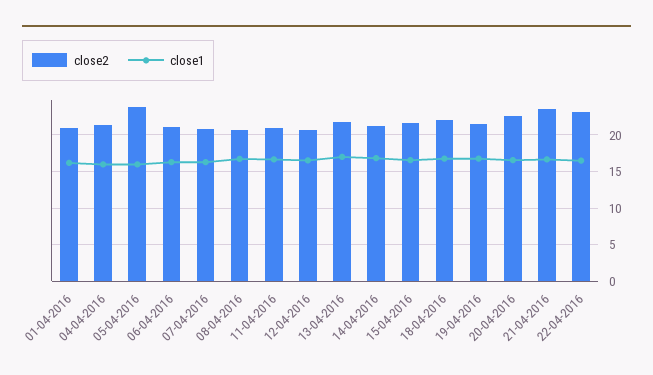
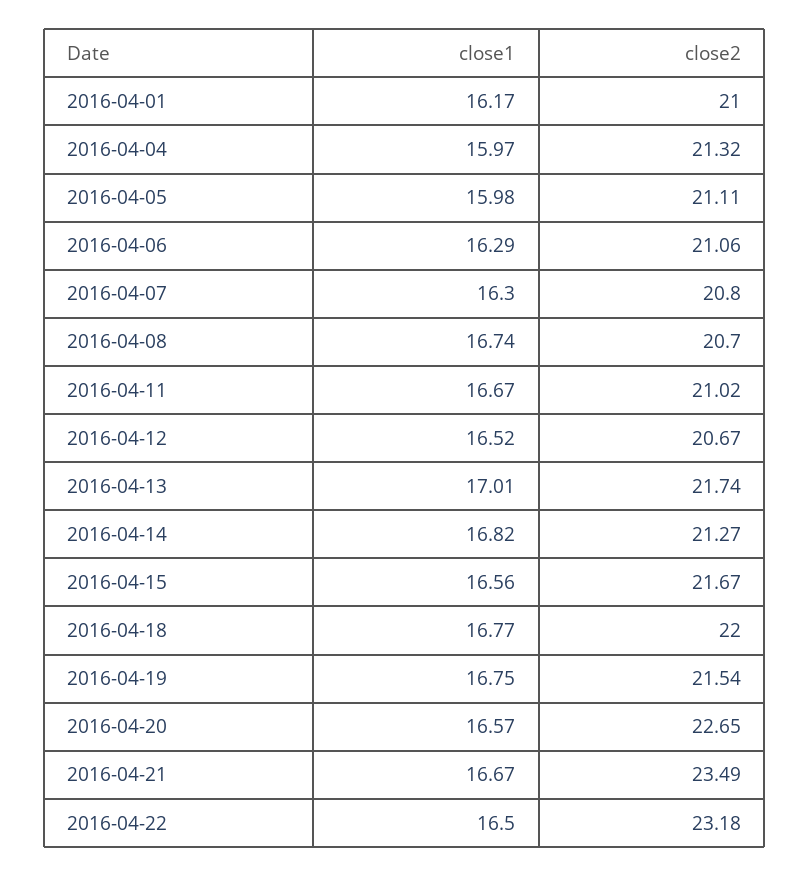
close2, 05-04-2016: 24 -> 21.11

